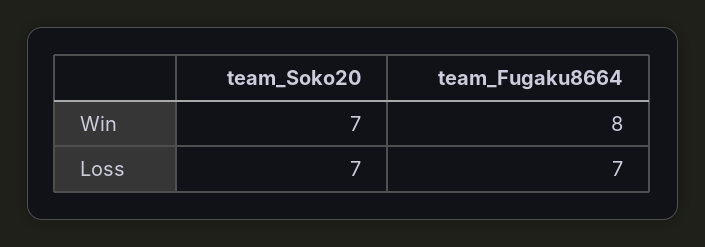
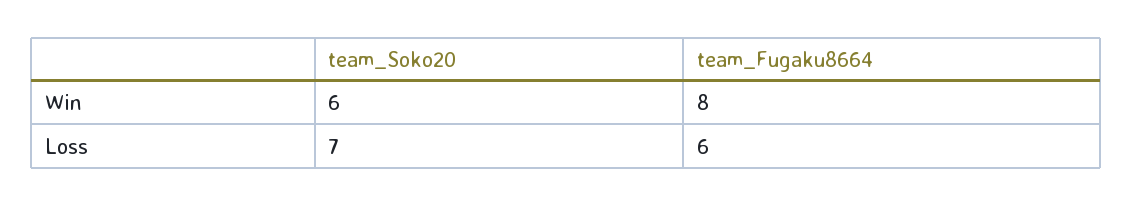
team_Soko20, Win: 7 -> 6
team_Fugaku8664, Loss: 7 -> 6

